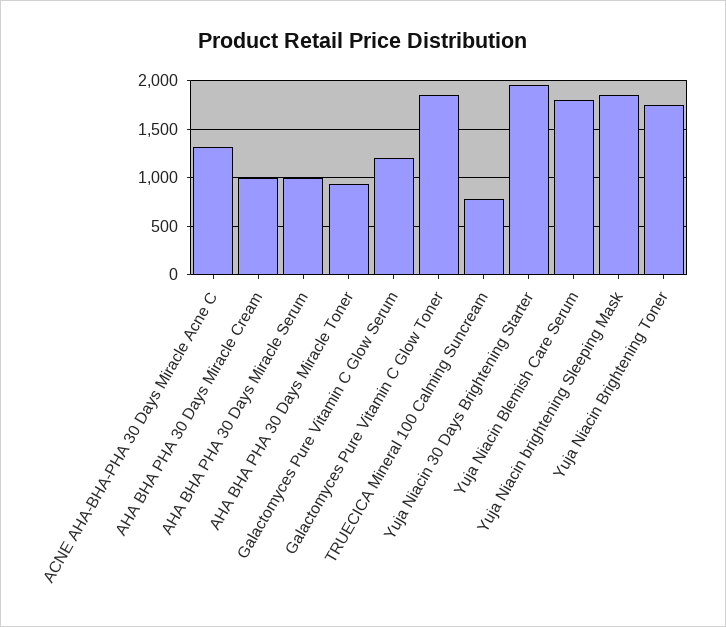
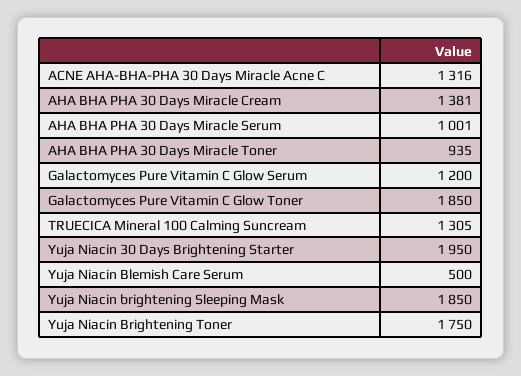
AHA BHA PHA 30 Days Miracle Cream: 1000 -> 1381
TRUECICA Mineral 100 Calming Suncream: 800 -> 1305
Yuja Niacin Blemish Care Serum: 1800 -> 500

